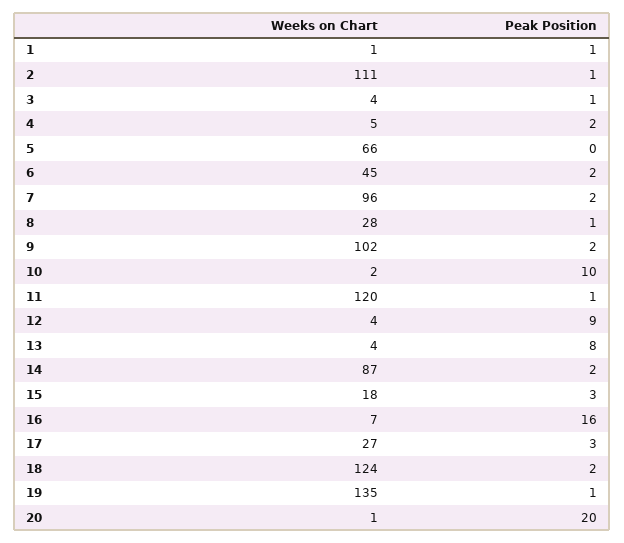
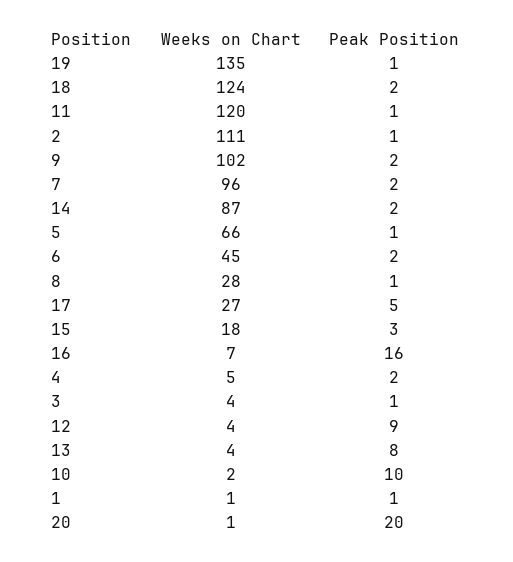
Peak Position, 5: 0 -> 1
Peak Position, 17: 3 -> 5

